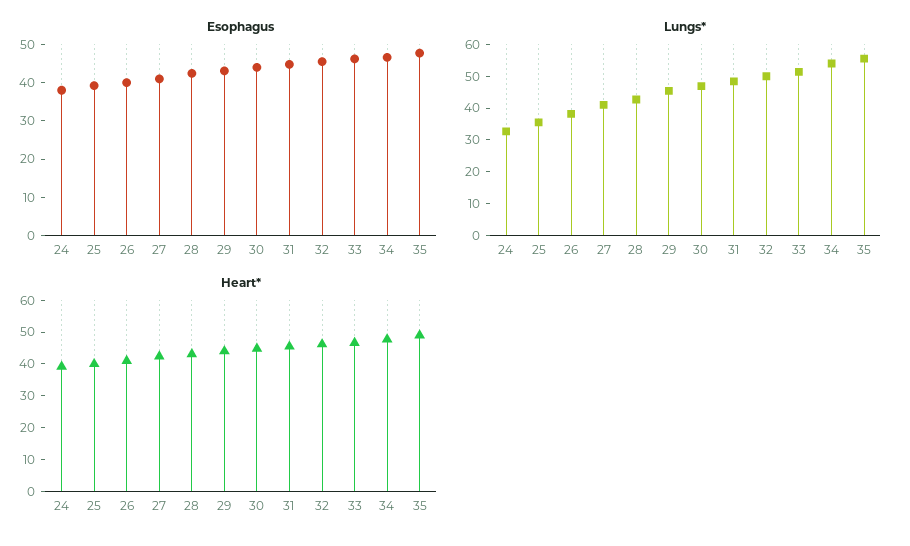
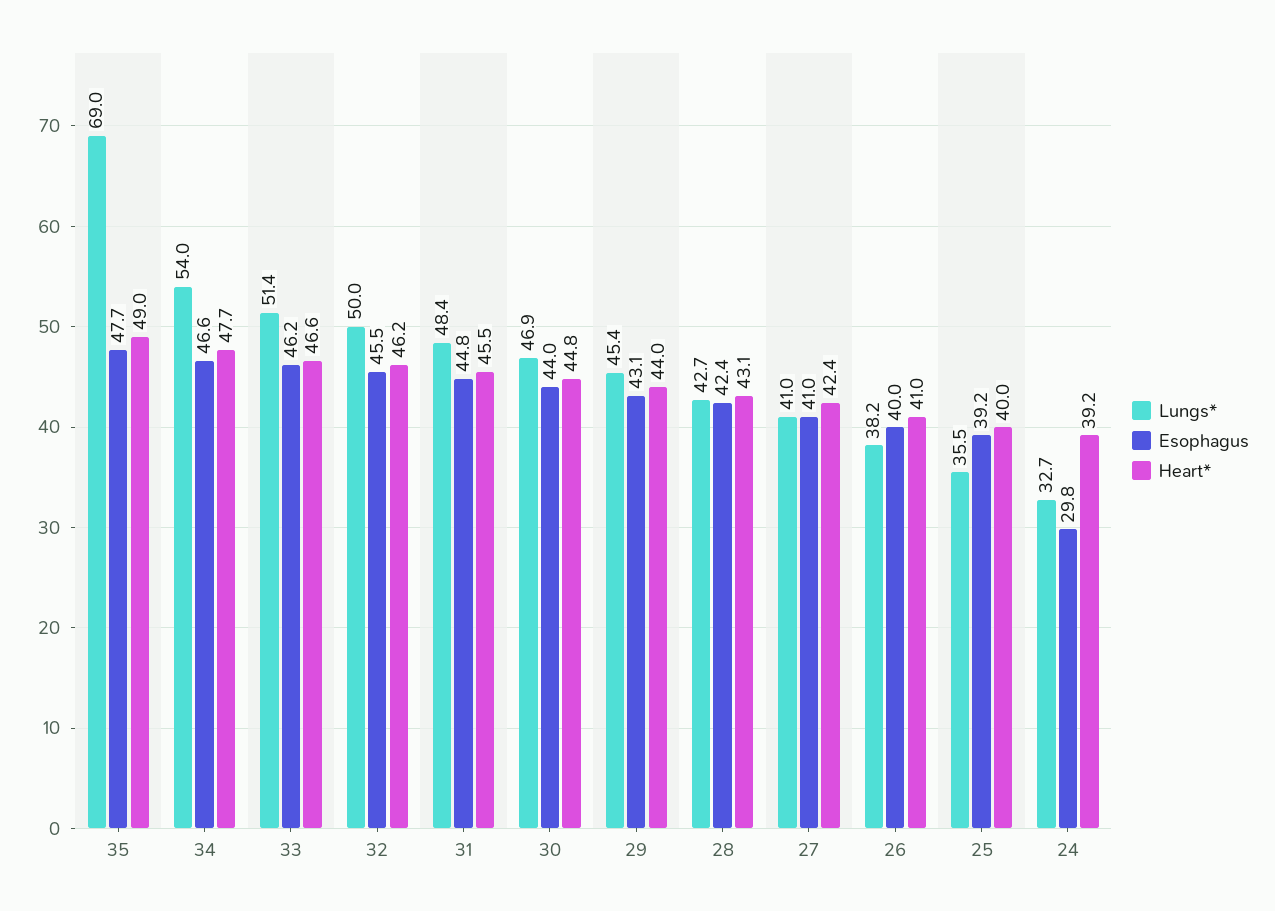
Esophagus, 24: 37.5 -> 29.8
Lungs*, 35: 55 -> 69

